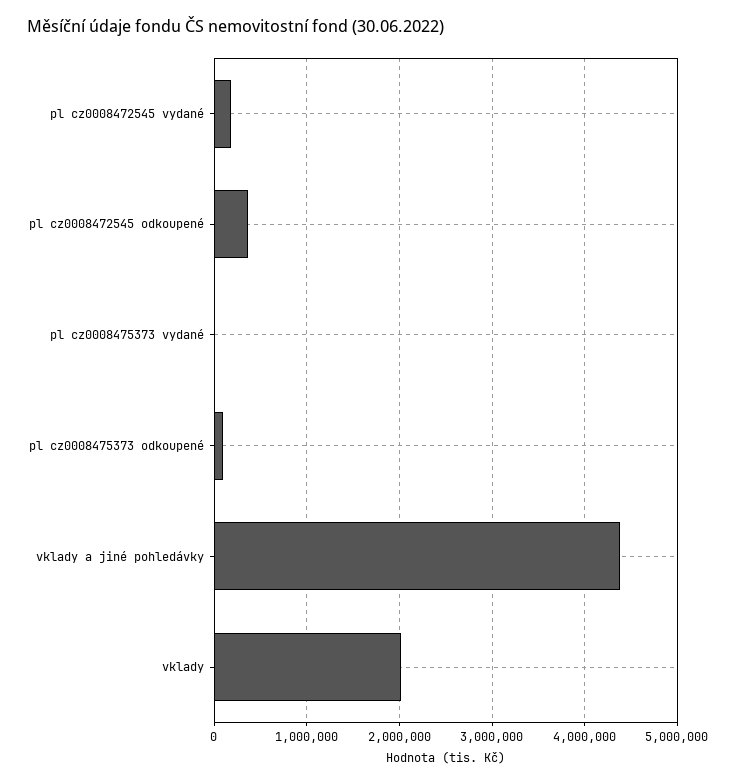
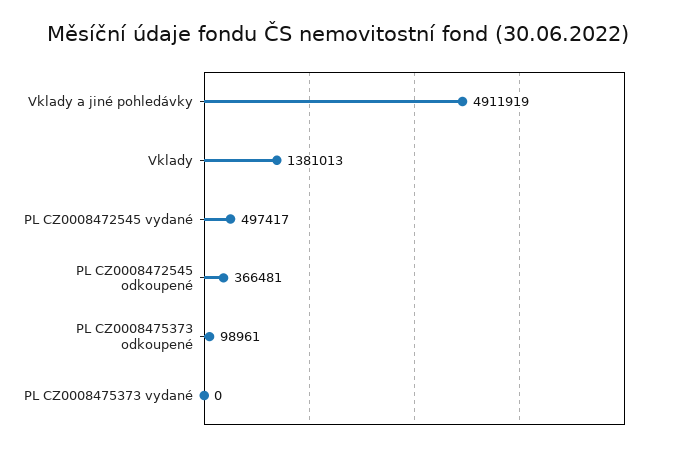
pl cz0008472545 vydané: 200000 -> 497417
vklady a jiné pohledávky: 4400000 -> 4911919
vklady: 2000000 -> 1381013

